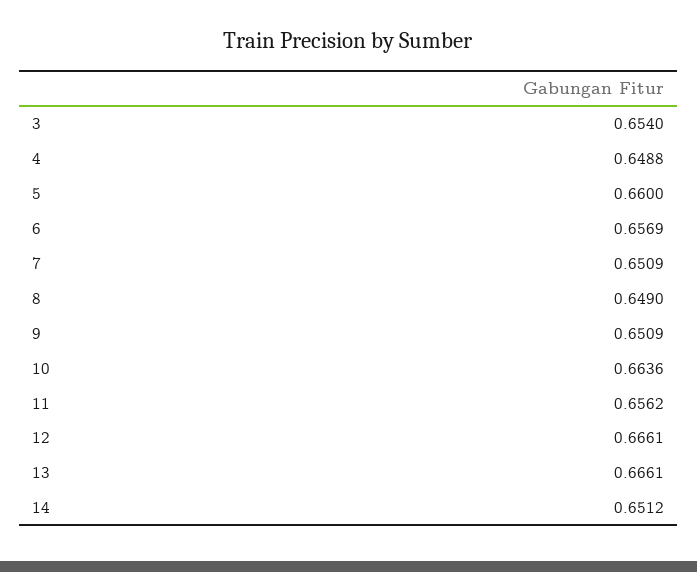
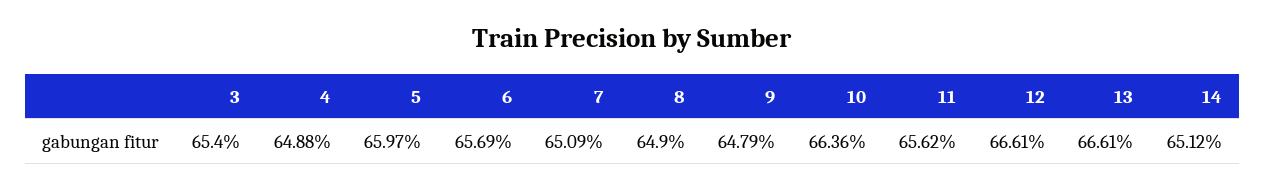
5: 0.66 -> 0.6597
9: 0.6509 -> 0.6479

